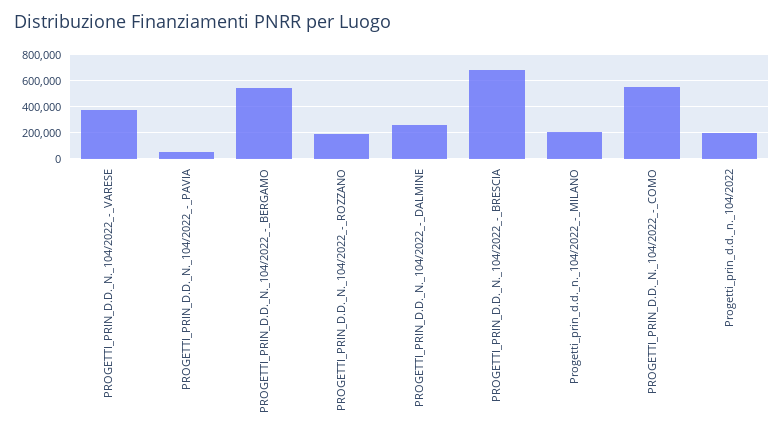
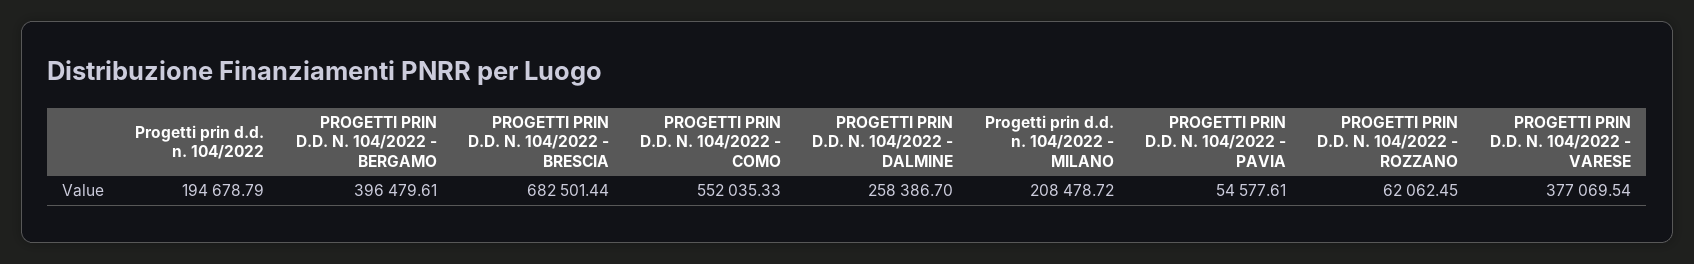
PROGETTI_PRIN_D.D._N._104/2022_-_BERGAMO: 550000 -> 396479.61
PROGETTI_PRIN_D.D._N._104/2022_-_ROZZANO: 200000 -> 62062.45

